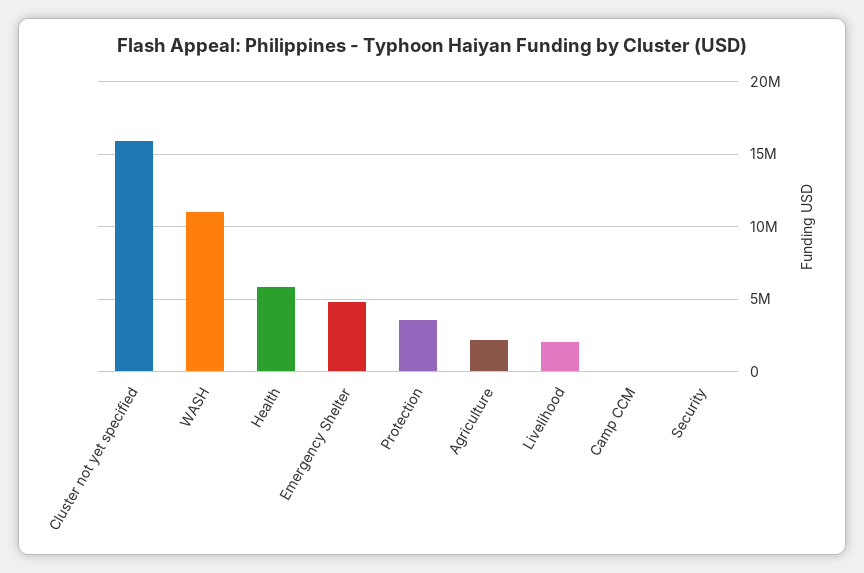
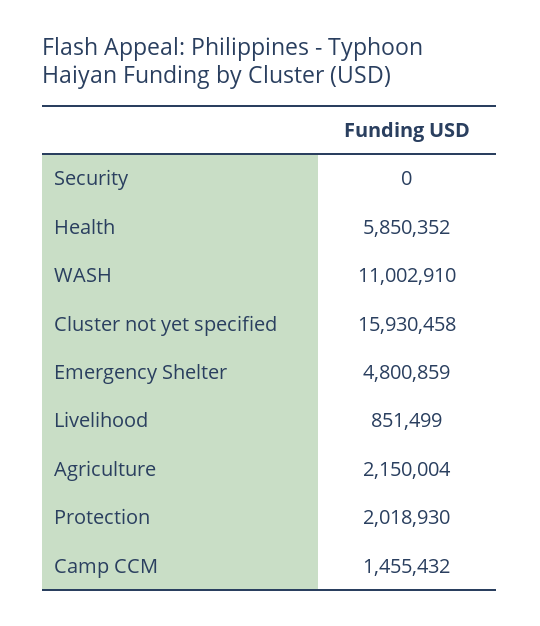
Protection: 3500000 -> 2018930
Livelihood: 2000000 -> 851499
Camp CCM: 0 -> 1455432

